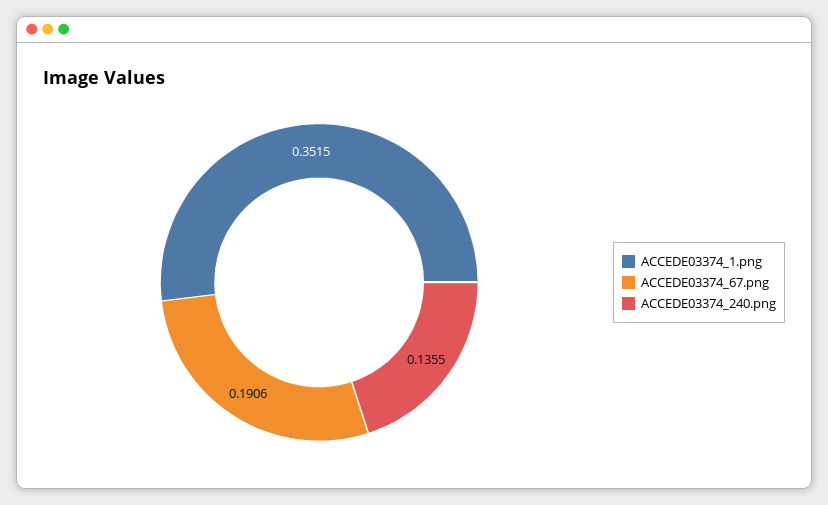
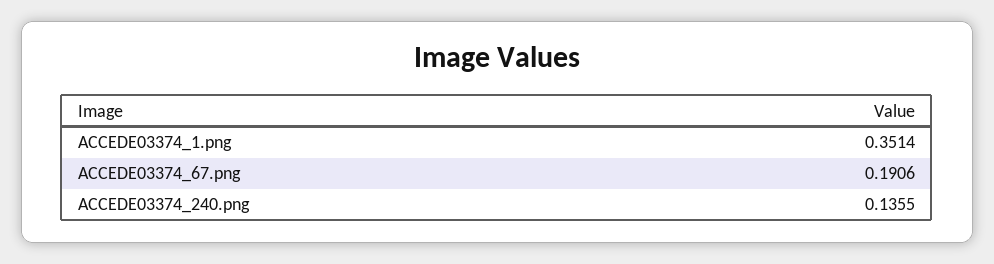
ACCEDE03374_1.png: 0.3515 -> 0.3514

